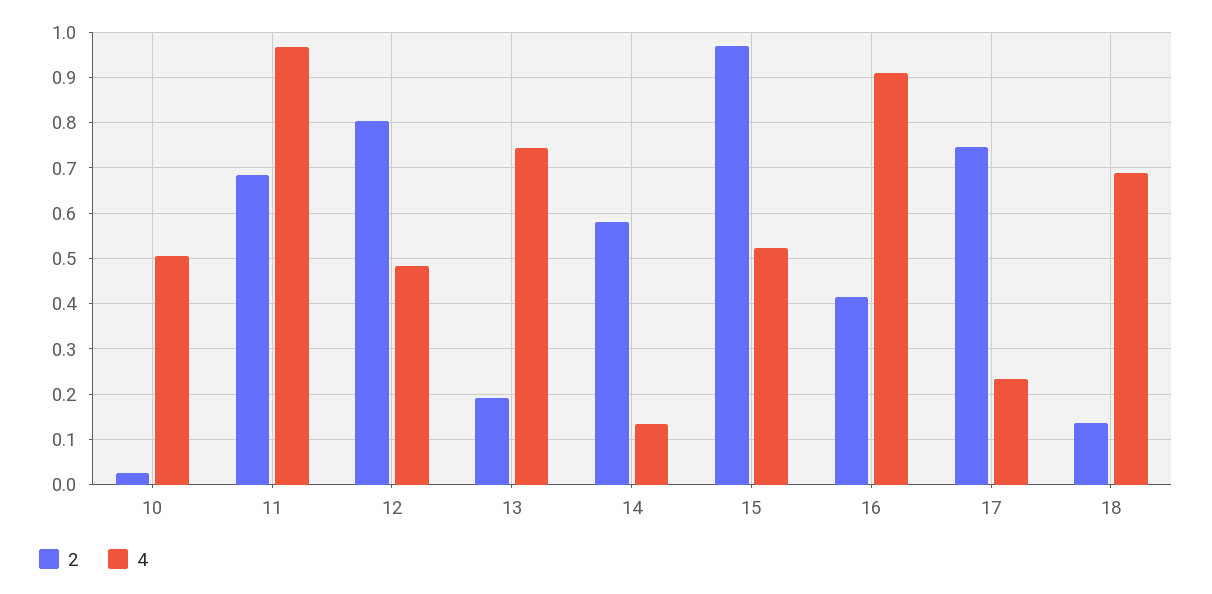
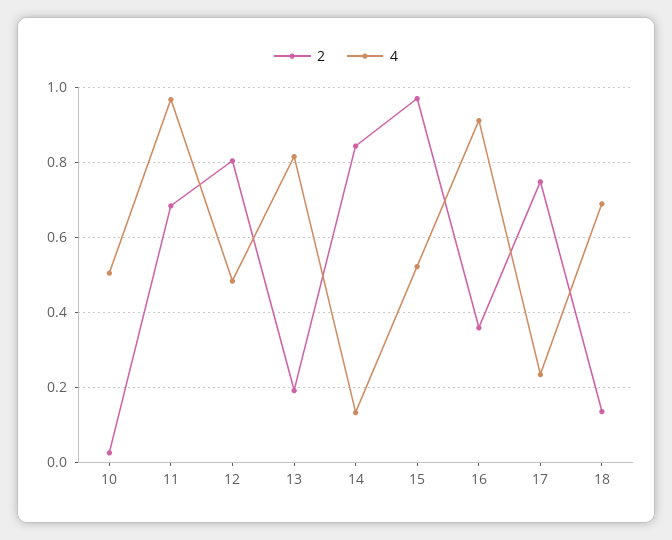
4, 13: 0.74 -> 0.82
2, 14: 0.58 -> 0.84
2, 16: 0.42 -> 0.36

